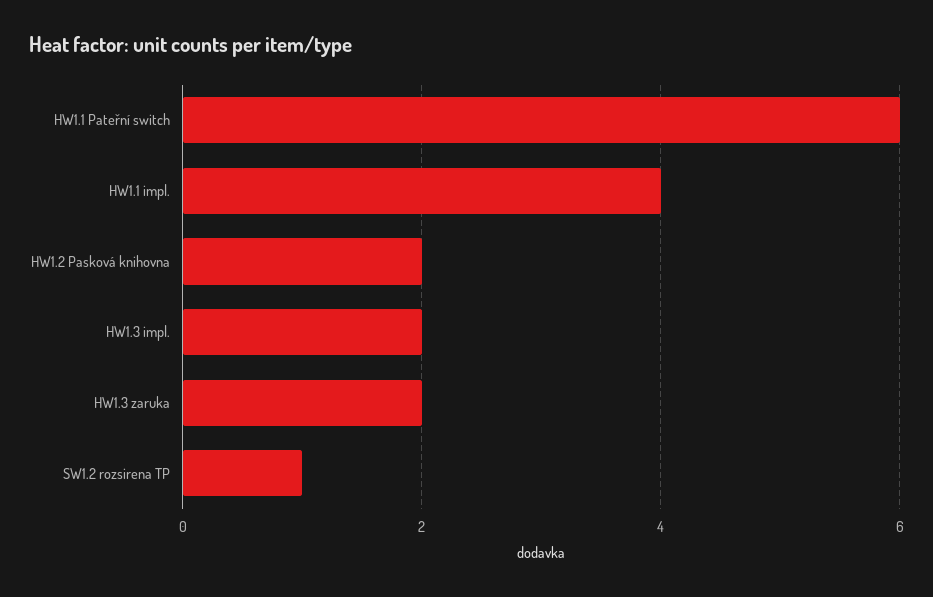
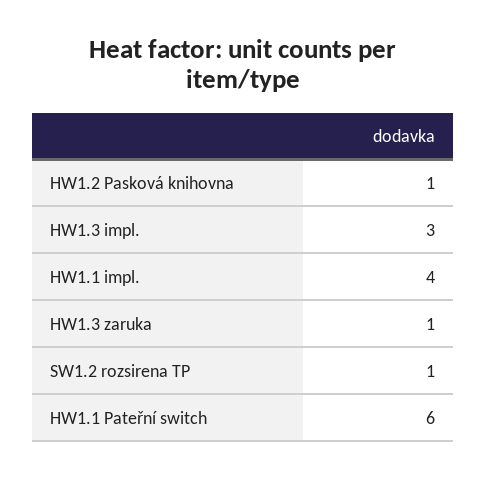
HW1.2 Pasková knihovna: 2 -> 1
HW1.3 impl.: 2 -> 3
HW1.3 zaruka: 2 -> 1

